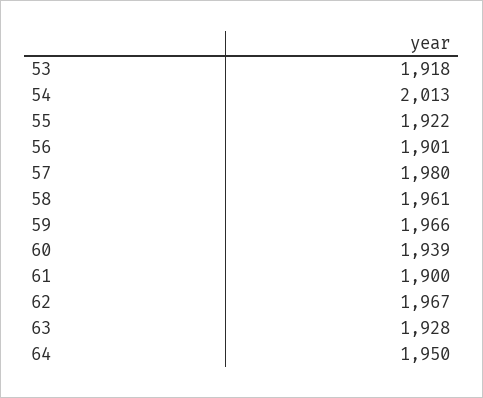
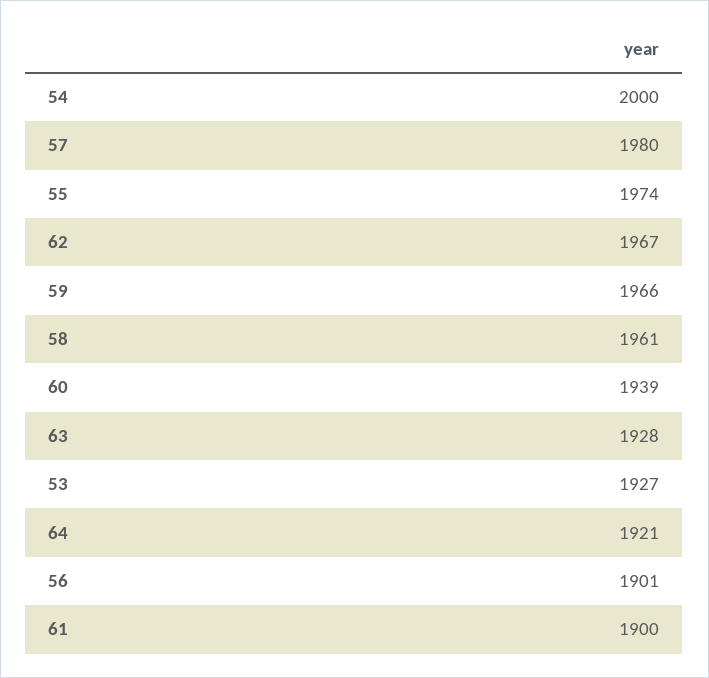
53: 1918 -> 1927
54: 2013 -> 2000
55: 1922 -> 1974
64: 1950 -> 1921

